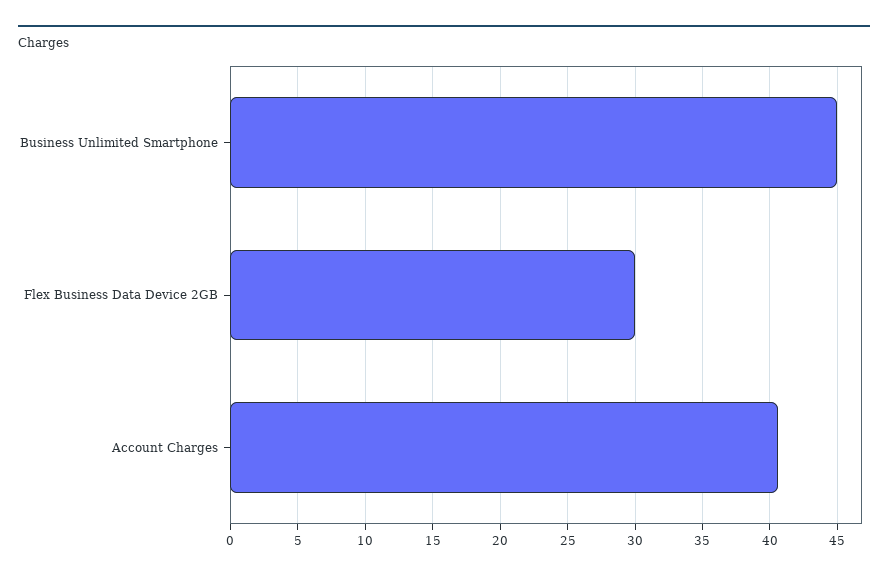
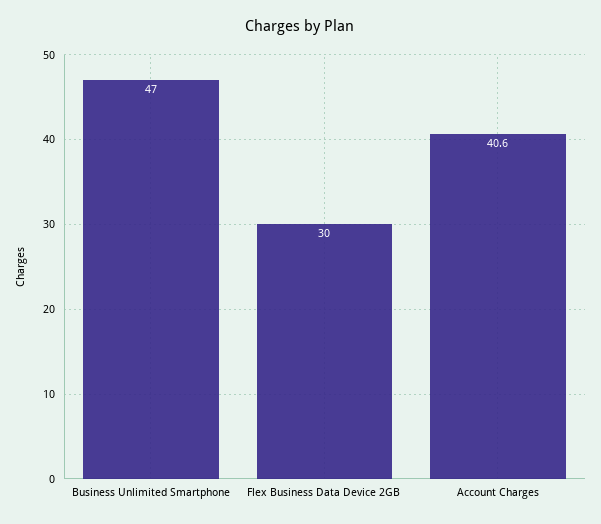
Business Unlimited Smartphone: 45 -> 47

